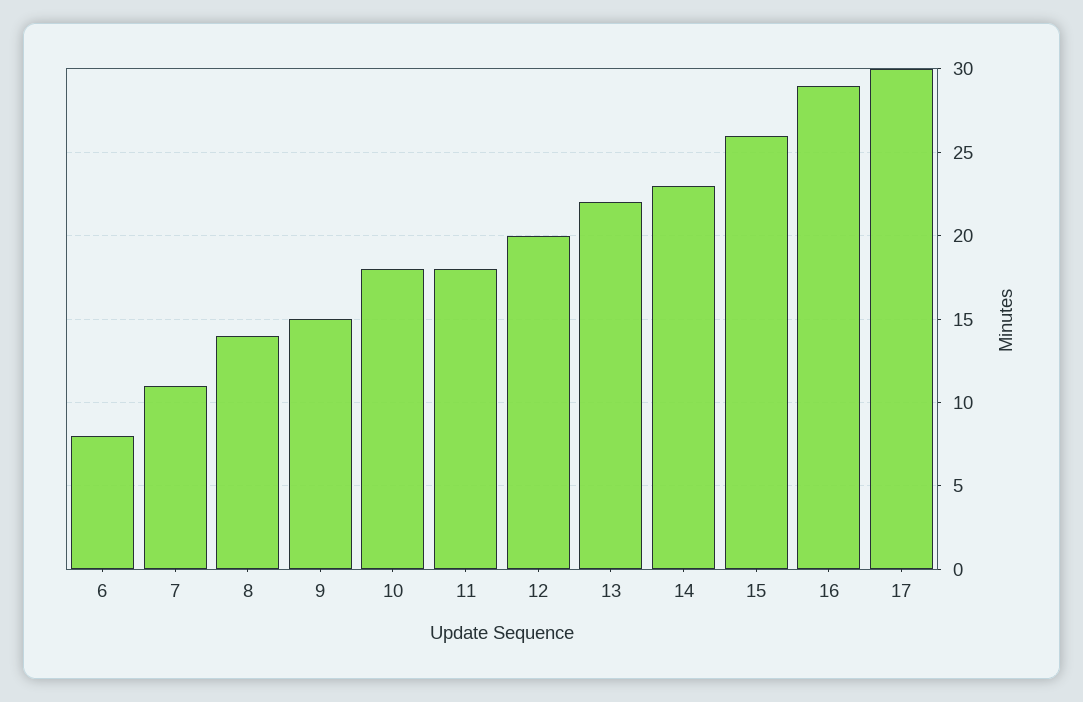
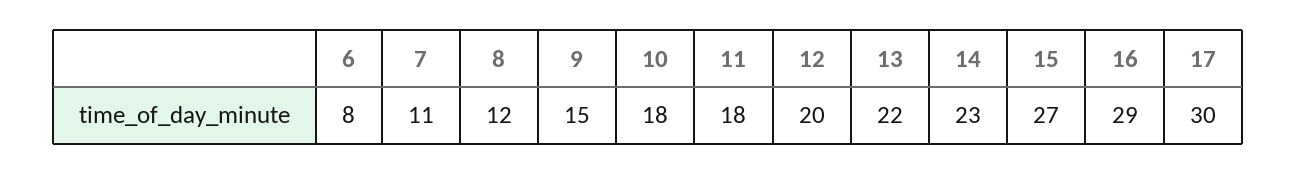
8: 14 -> 12
15: 26 -> 27

